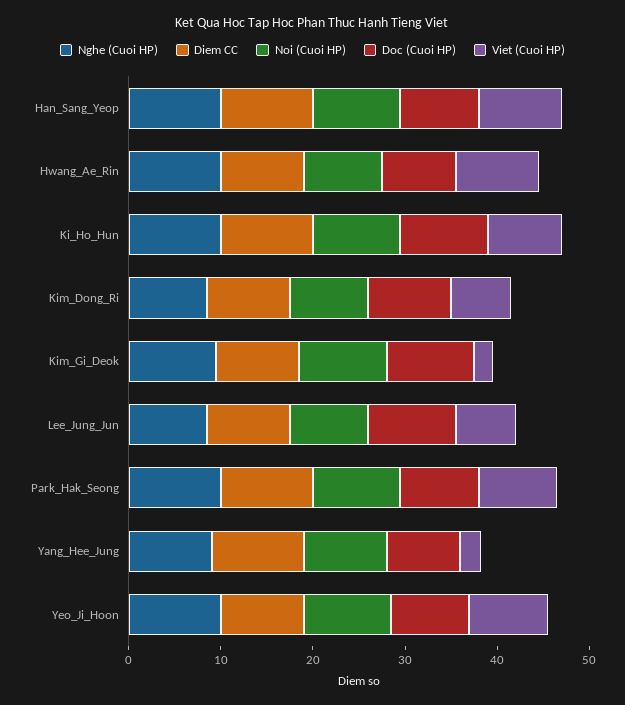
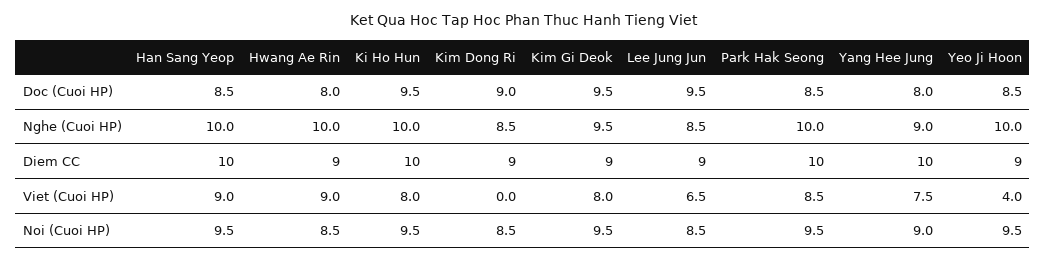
Viet (Cuoi HP), Kim_Dong_Ri: 6 -> 0
Viet (Cuoi HP), Kim_Gi_Deok: 2 -> 8
Viet (Cuoi HP), Yang_Hee_Jung: 2 -> 7.5
Viet (Cuoi HP), Yeo_Ji_Hoon: 8 -> 4

